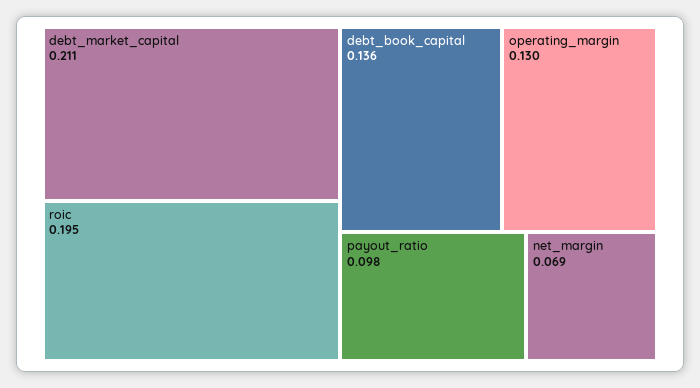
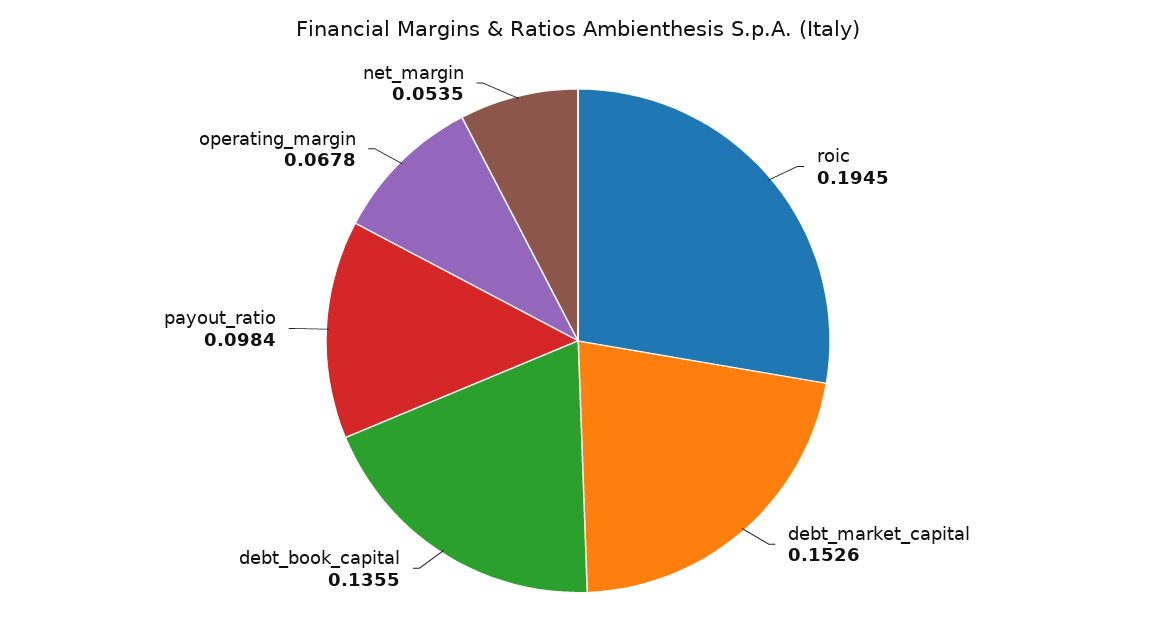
debt_market_capital: 0.211 -> 0.1526
operating_margin: 0.13 -> 0.0678
net_margin: 0.069 -> 0.0535

